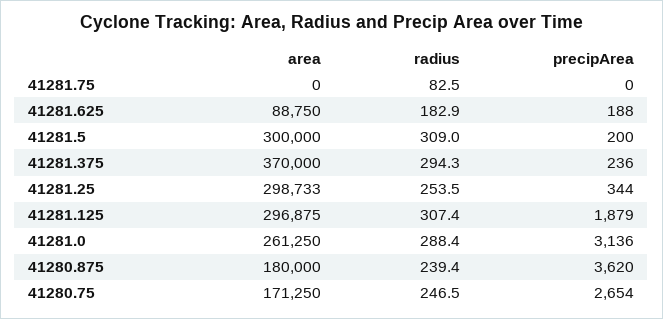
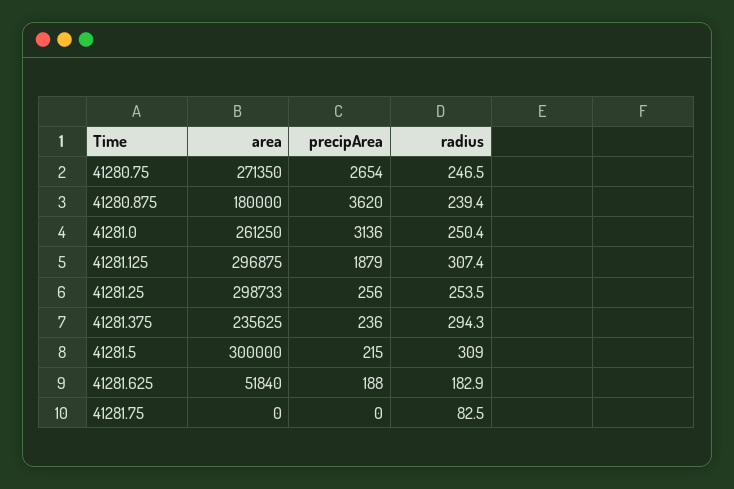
area, 41281.625: 88750 -> 51840
precipArea, 41281.5: 200 -> 215
area, 41281.375: 370000 -> 235625
precipArea, 41281.25: 344 -> 256
radius, 41281.0: 288.4 -> 250.4
area, 41280.75: 171250 -> 271350

